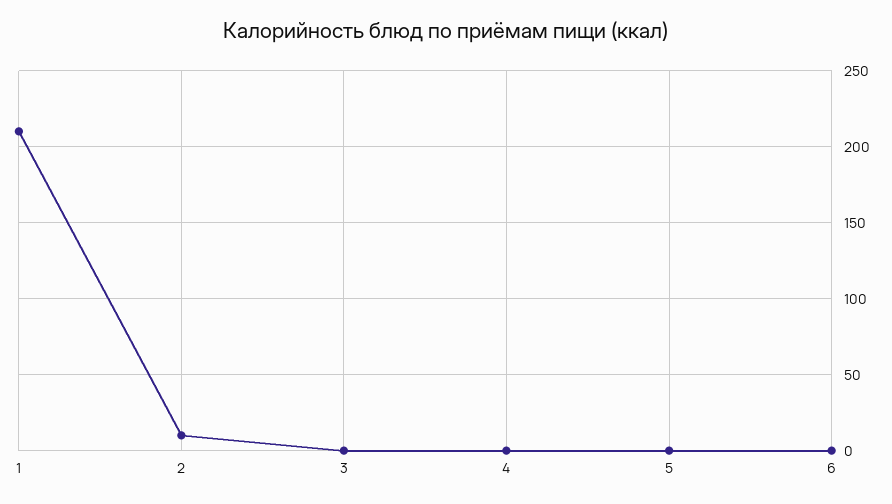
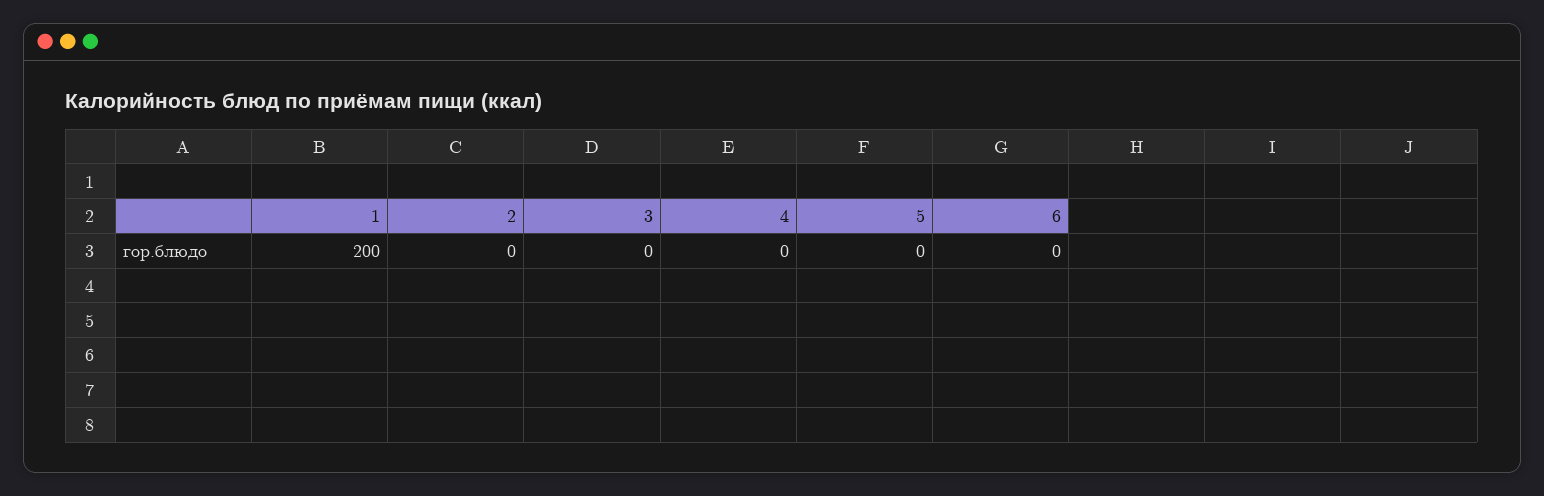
1: 210 -> 200
2: 10 -> 0

